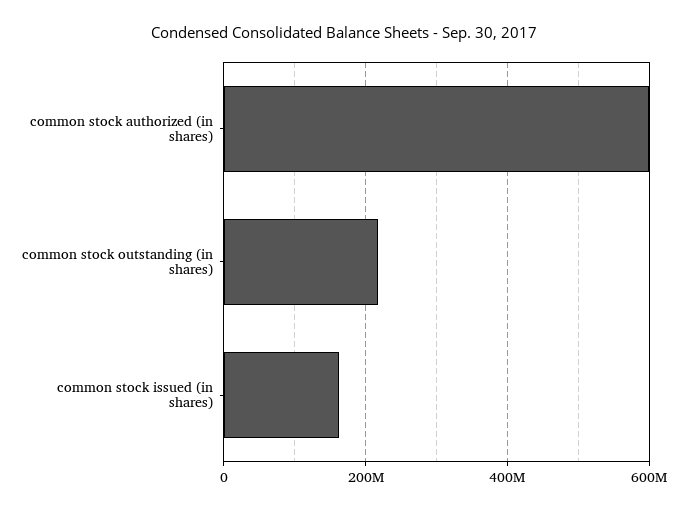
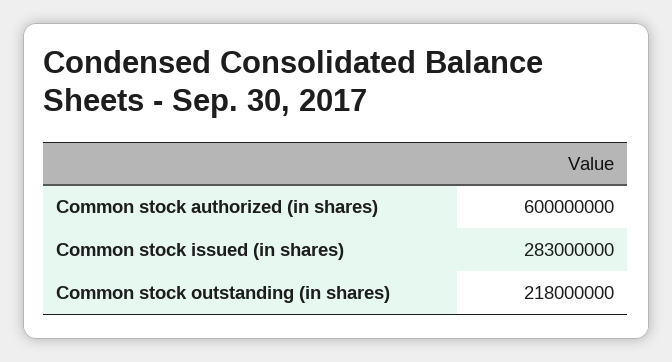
common stock issued (in shares): 160000000 -> 283000000

